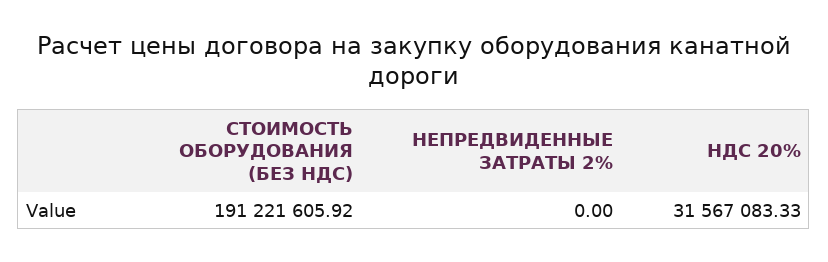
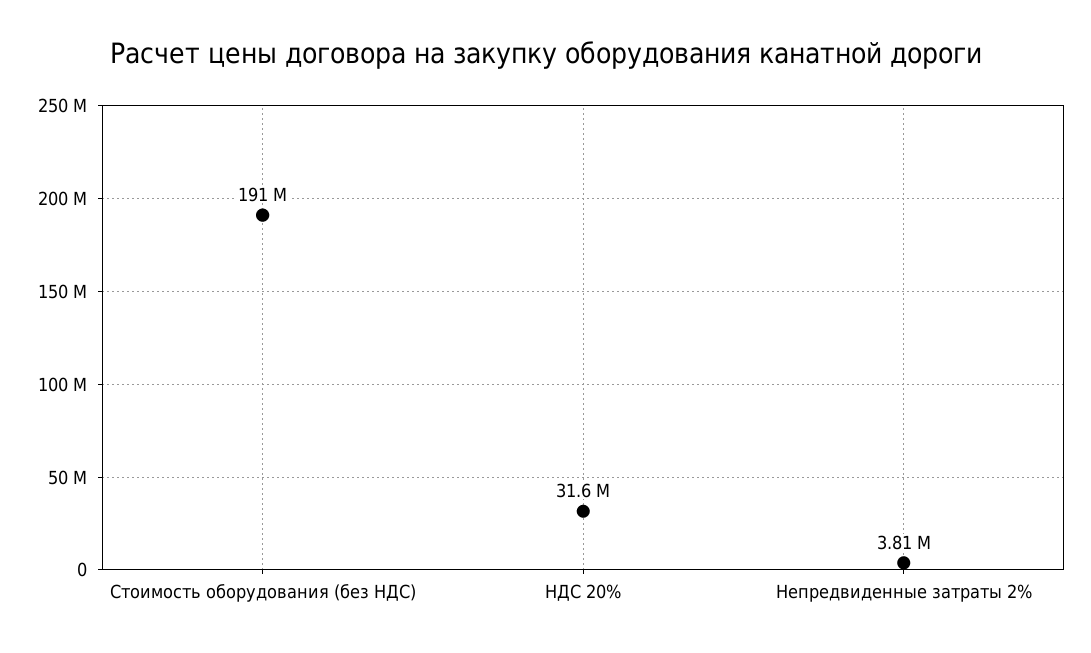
НЕПРЕДВИДЕННЫЕ ЗАТРАТЫ 2%: 0 -> 3810000

